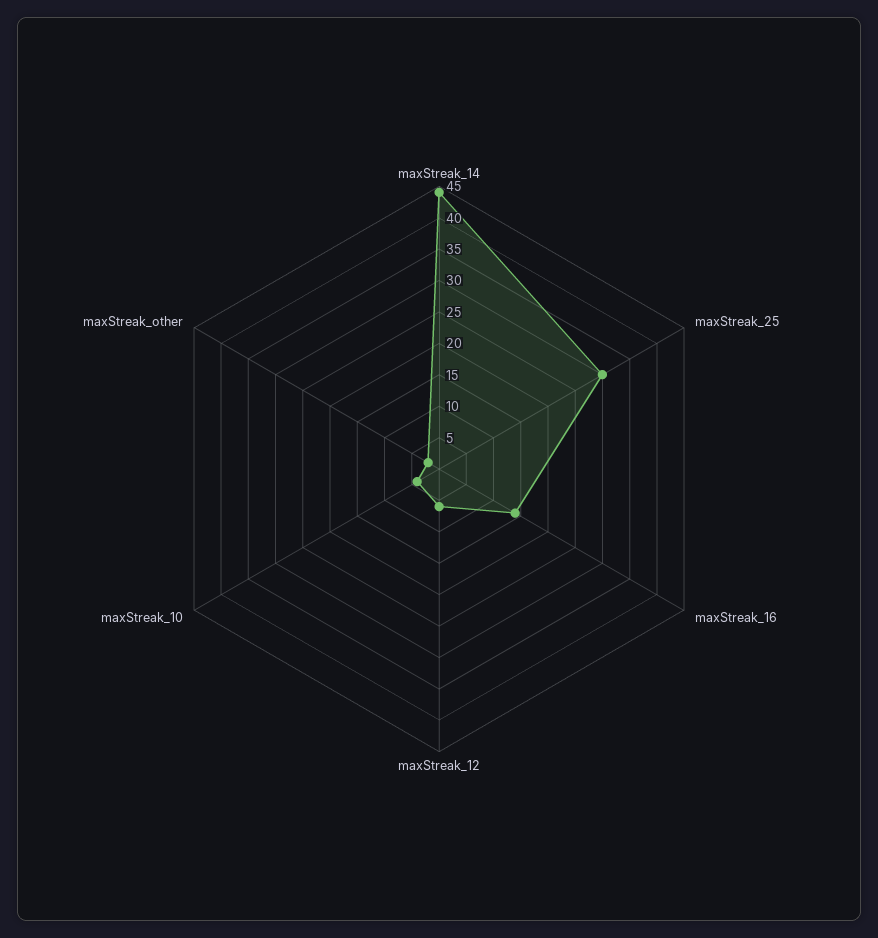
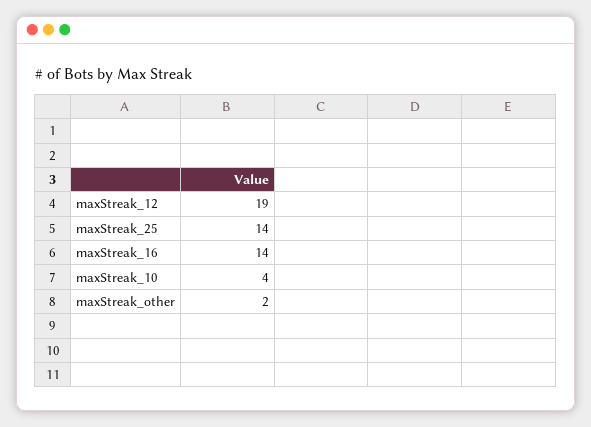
maxStreak_14: 45 -> none
maxStreak_25: 30 -> 14
maxStreak_12: 5 -> 19

